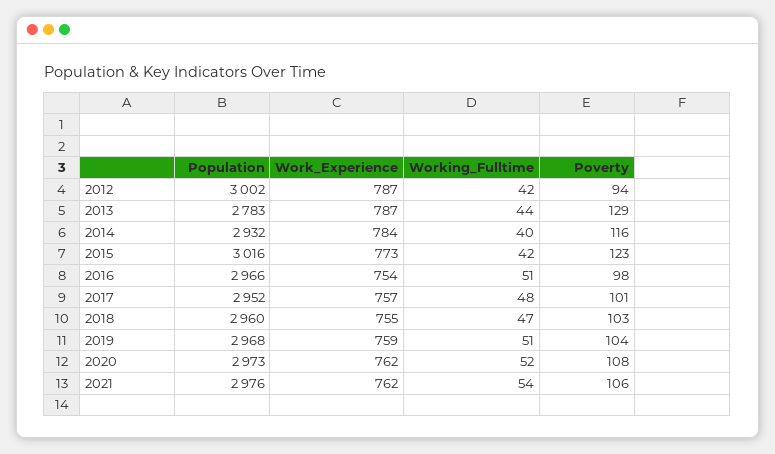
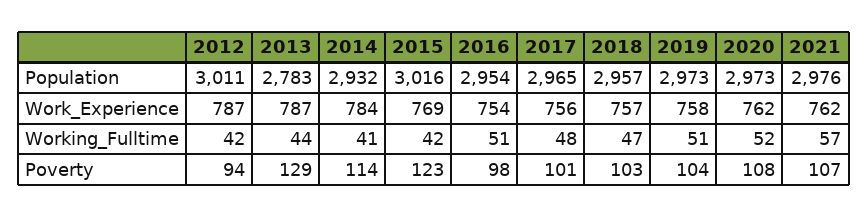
Population, 2012: 3002 -> 3011
Working_Fulltime, 2014: 40 -> 41
Poverty, 2014: 116 -> 114
Work_Experience, 2015: 773 -> 769
Population, 2016: 2966 -> 2954
Population, 2017: 2952 -> 2965
Work_Experience, 2017: 757 -> 756
Population, 2018: 2960 -> 2957
Work_Experience, 2018: 755 -> 757
Population, 2019: 2968 -> 2973
Work_Experience, 2019: 759 -> 758
Working_Fulltime, 2021: 54 -> 57
Poverty, 2021: 106 -> 107

